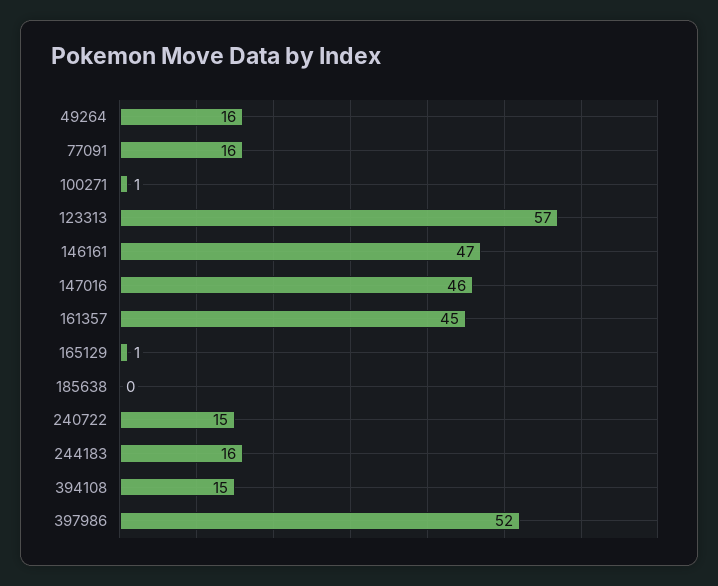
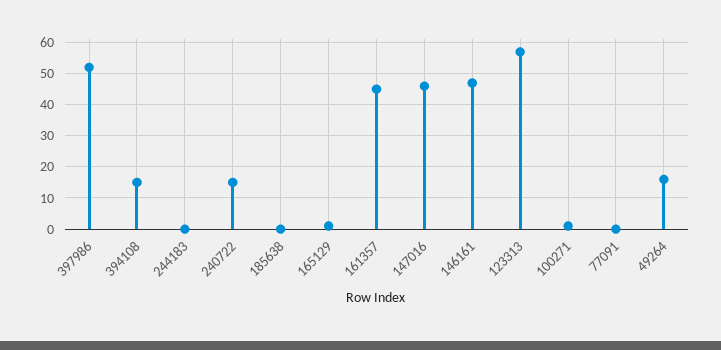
77091: 16 -> 0
244183: 16 -> 0

